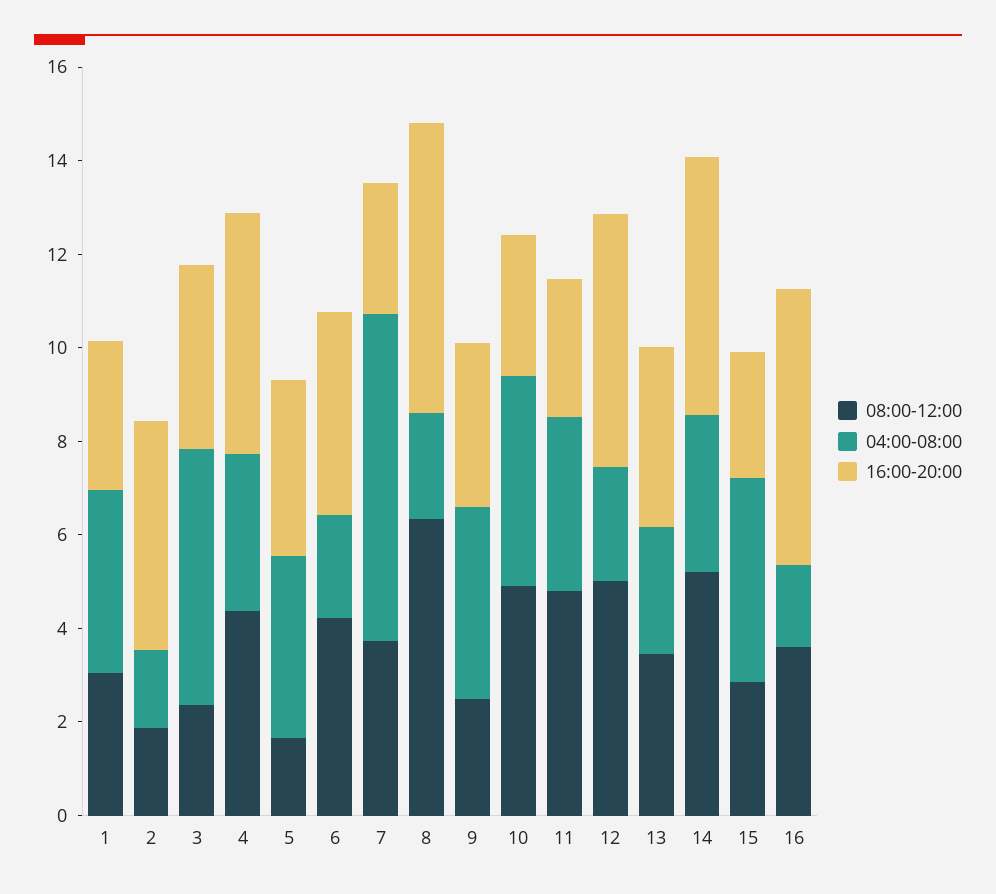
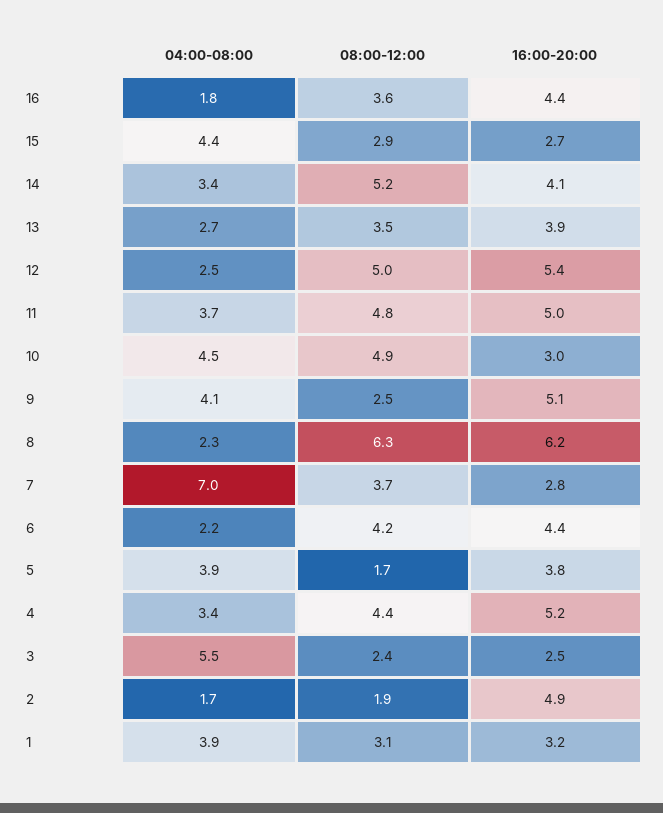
16:00-20:00, 3: 4 -> 2.5
16:00-20:00, 9: 3.5 -> 5.1
16:00-20:00, 11: 3 -> 5
16:00-20:00, 14: 5.5 -> 4.1
16:00-20:00, 16: 6 -> 4.4

